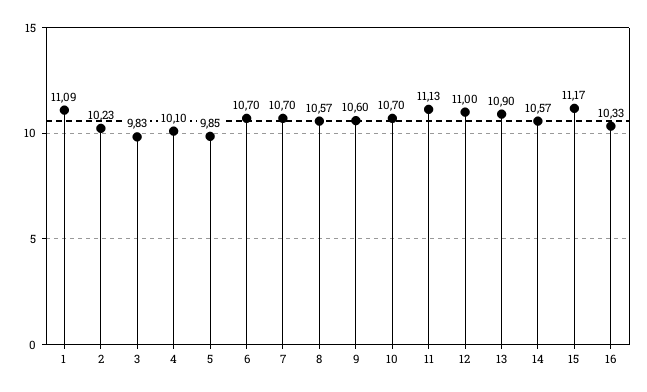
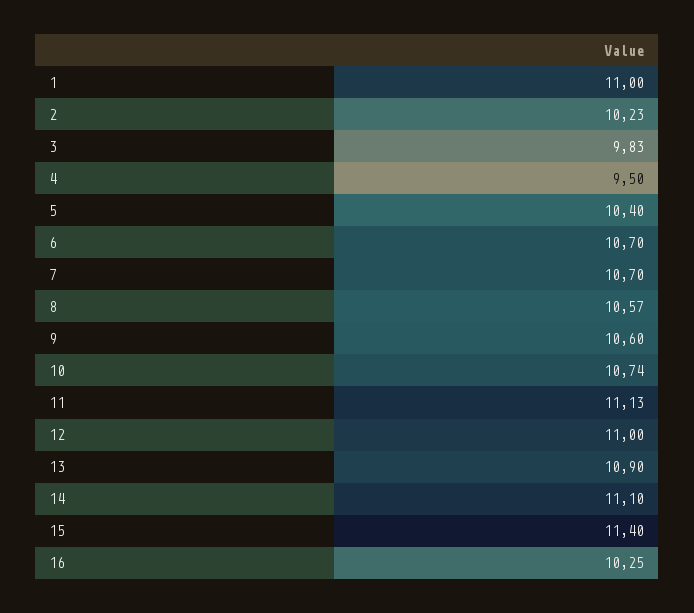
1: 11.09 -> 11
4: 10.1 -> 9.5
5: 9.85 -> 10.4
10: 10.7 -> 10.74
14: 10.57 -> 11.1
15: 11.17 -> 11.4
16: 10.33 -> 10.25

